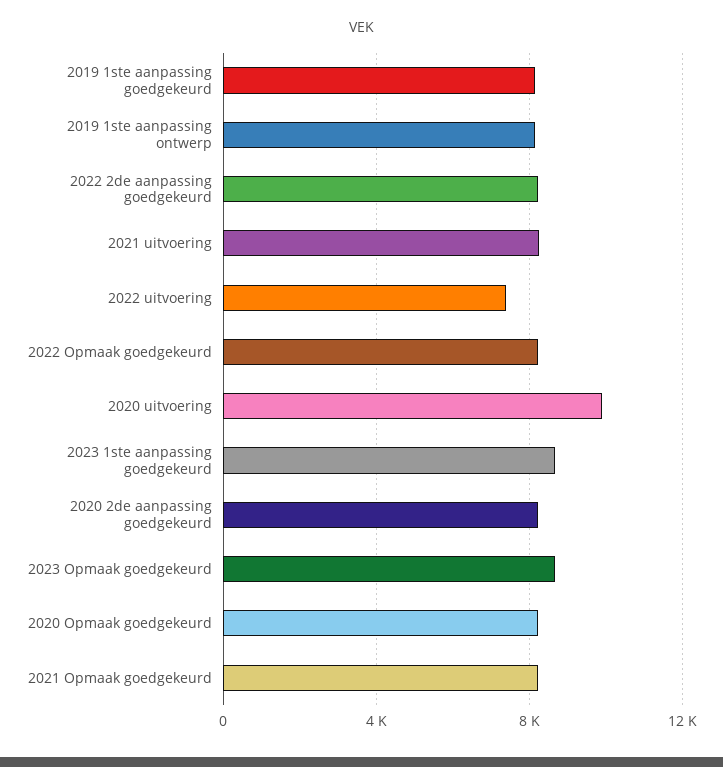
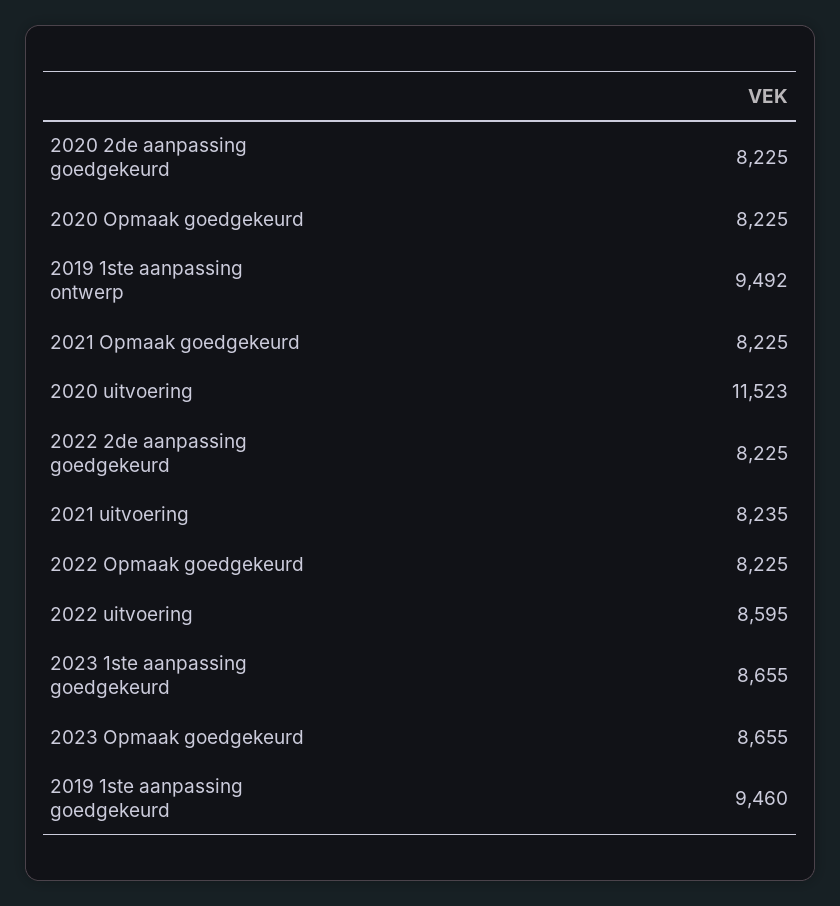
2019 1ste aanpassing goedgekeurd: 8000 -> 9460
2019 1ste aanpassing ontwerp: 8000 -> 9492
2022 uitvoering: 7500 -> 8595
2020 uitvoering: 10000 -> 11523

